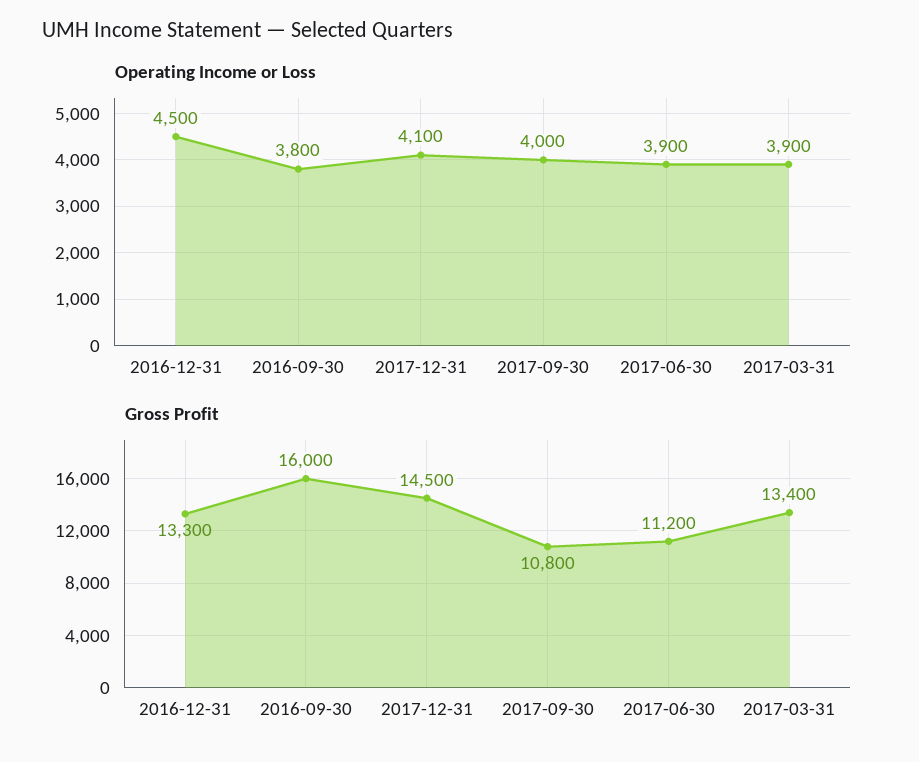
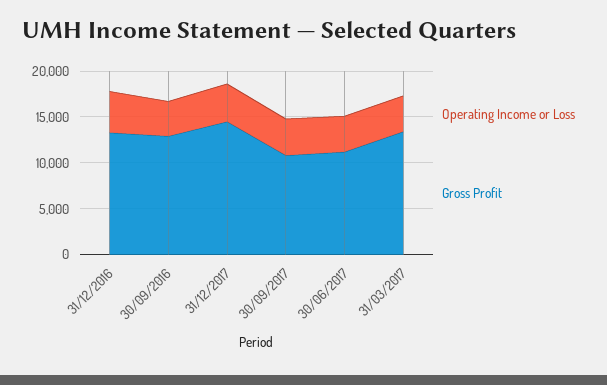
Gross Profit, 2016-09-30: 16000 -> 13000

